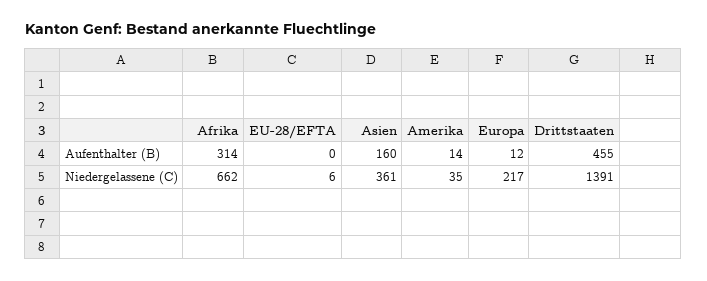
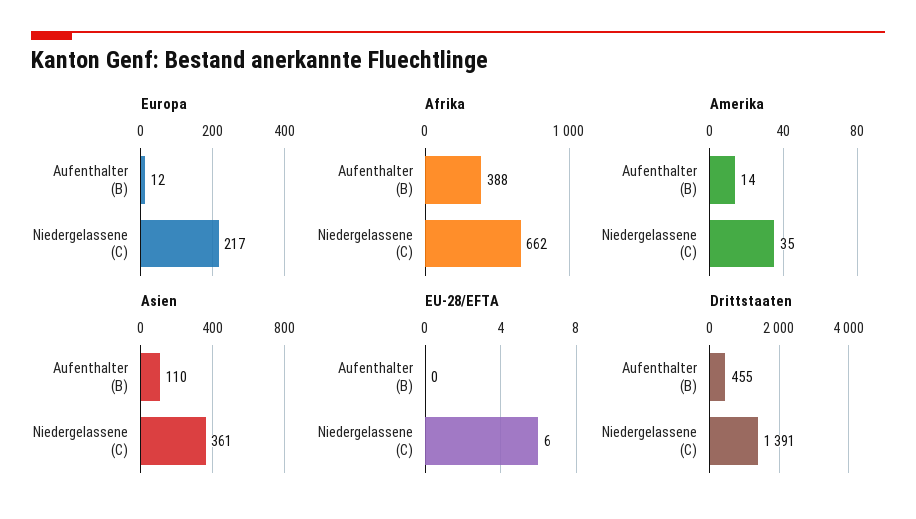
Afrika, Aufenthalter (B): 314 -> 388
Asien, Aufenthalter (B): 160 -> 110

